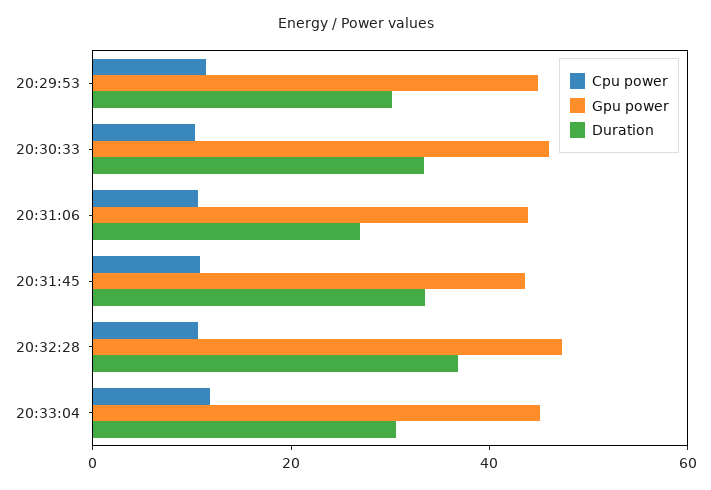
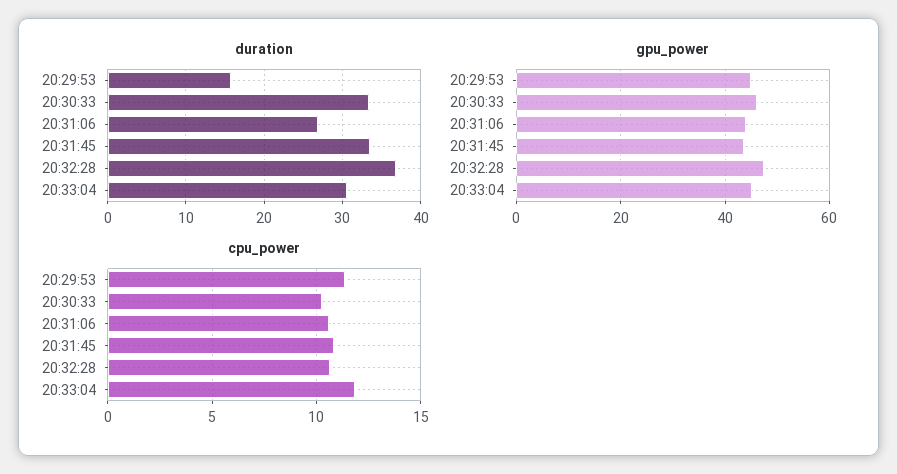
Duration, 20:29:53: 30 -> 16

